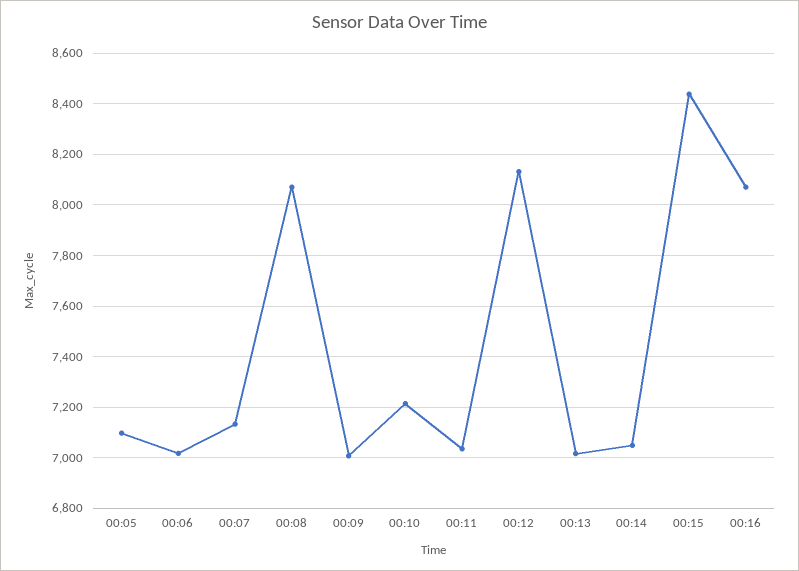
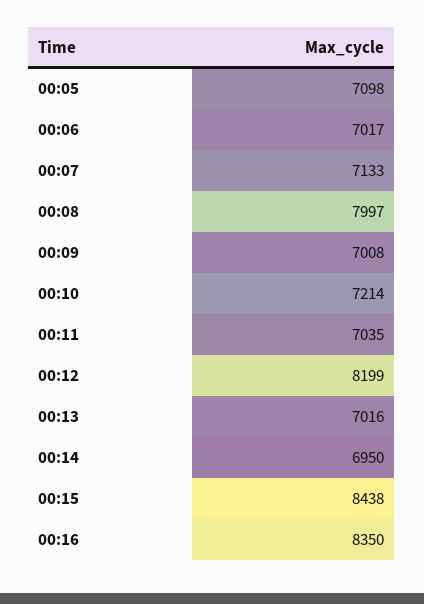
00:08: 8075 -> 7997
00:12: 8125 -> 8199
00:14: 7050 -> 6950
00:16: 8075 -> 8350

